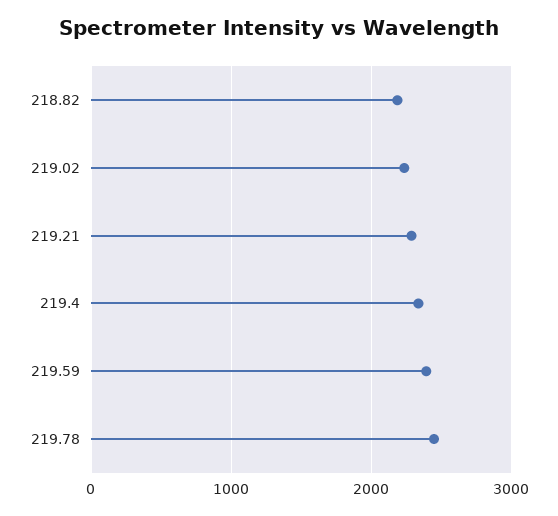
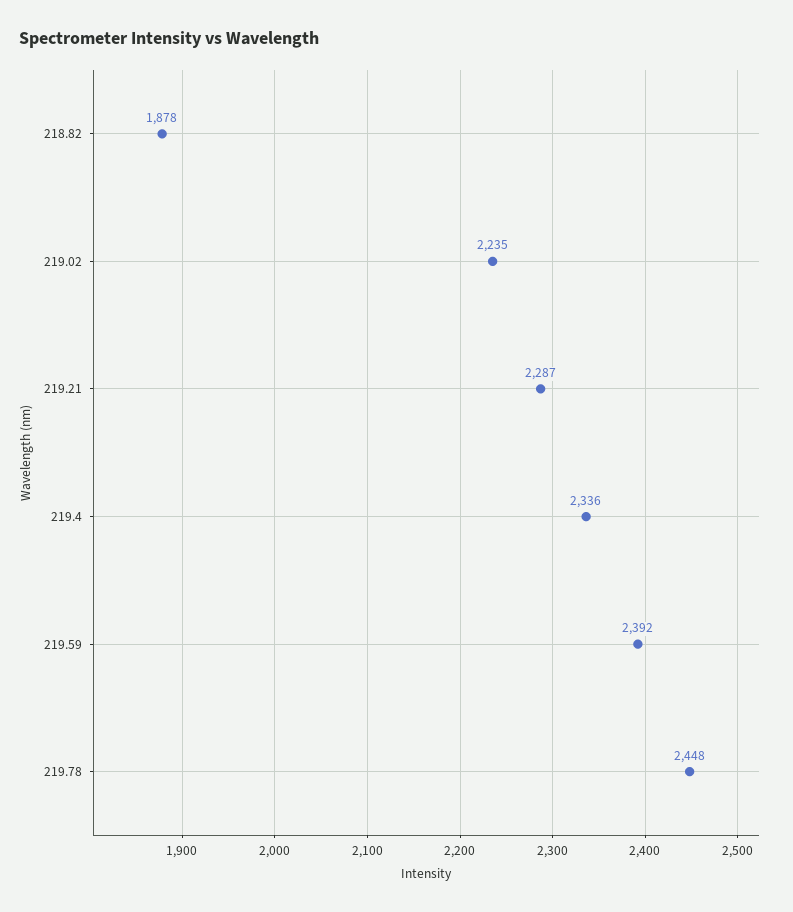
218.82: 2200 -> 1878

